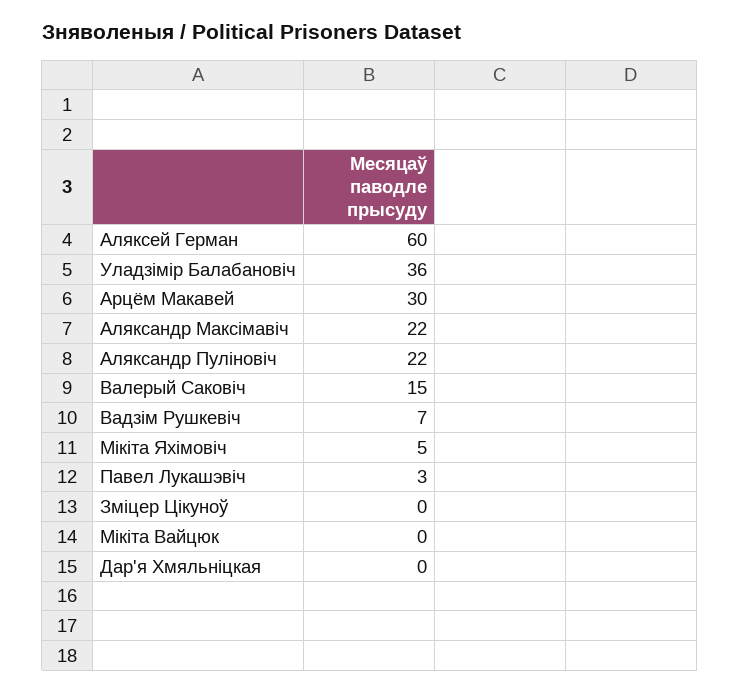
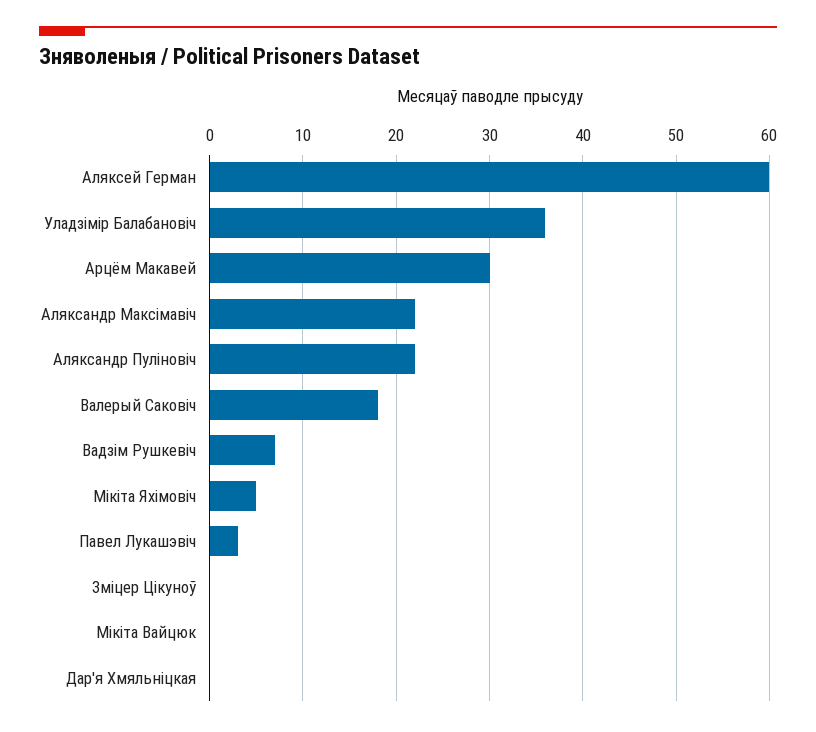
Валерый Саковіч: 15 -> 18

